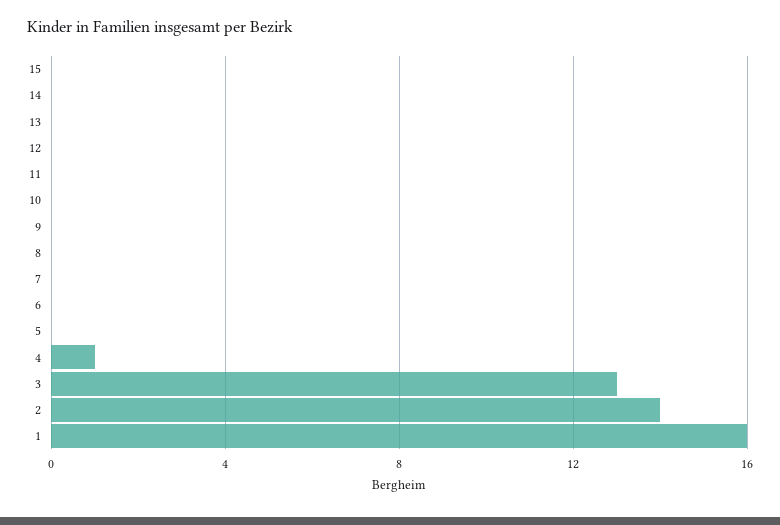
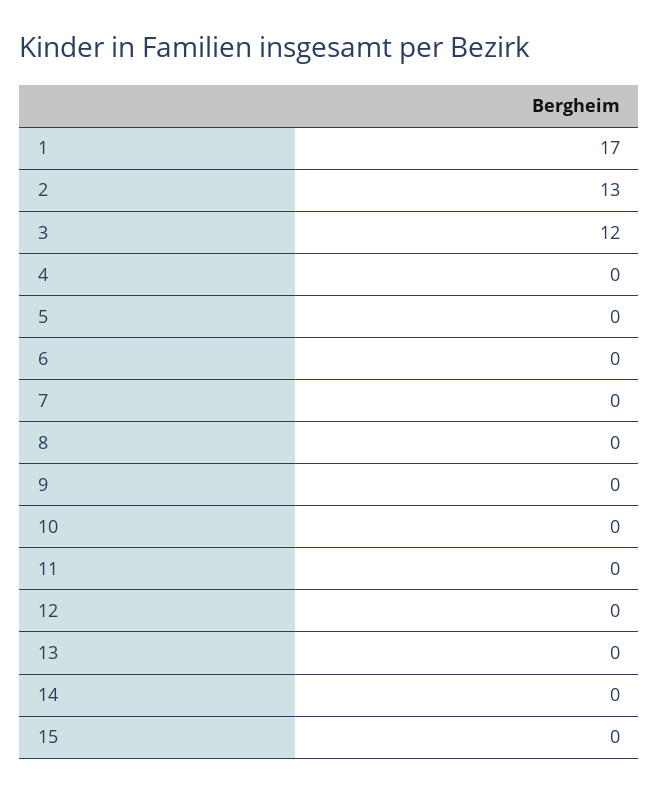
4: 1 -> 0
3: 13 -> 12
2: 14 -> 13
1: 16 -> 17

